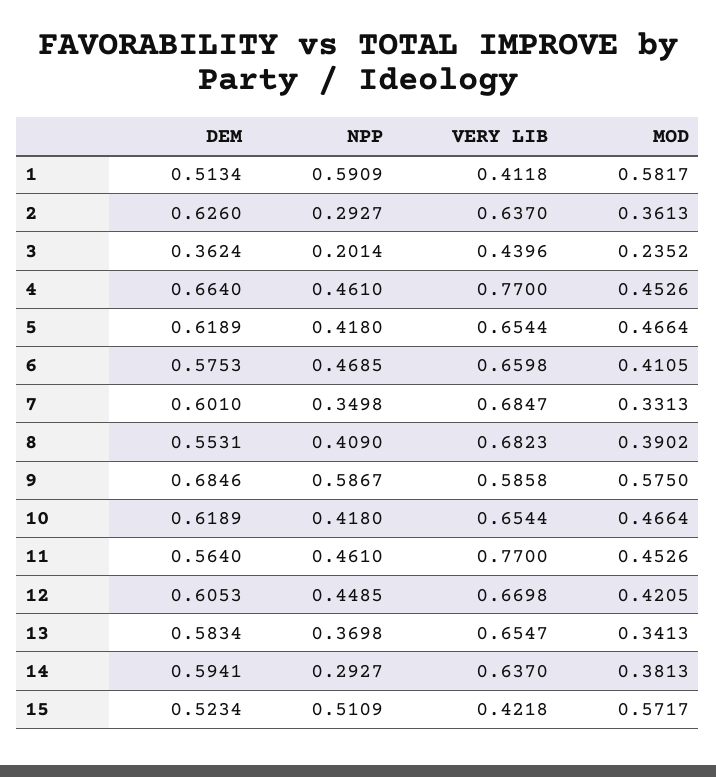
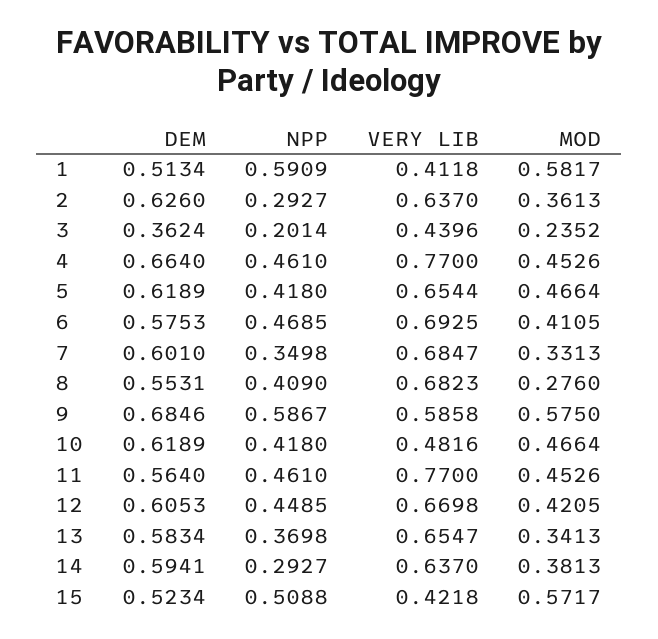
VERY LIB, 6: 0.6598 -> 0.6925
MOD, 8: 0.3902 -> 0.276
VERY LIB, 10: 0.6544 -> 0.4816
NPP, 15: 0.5109 -> 0.5088

